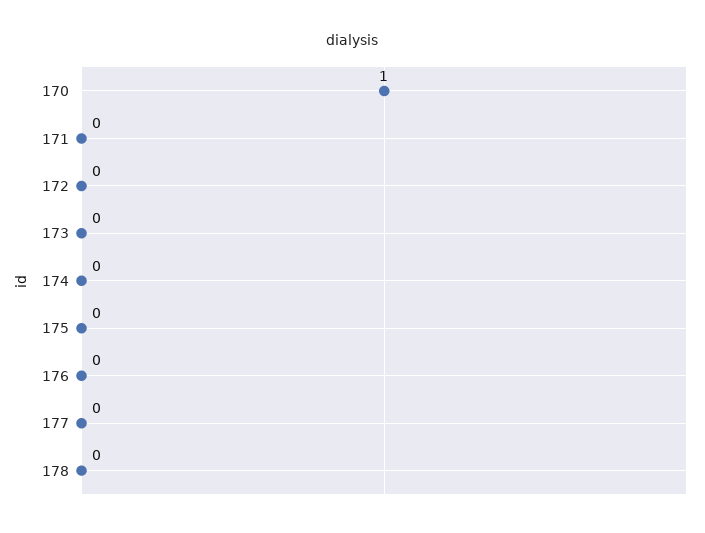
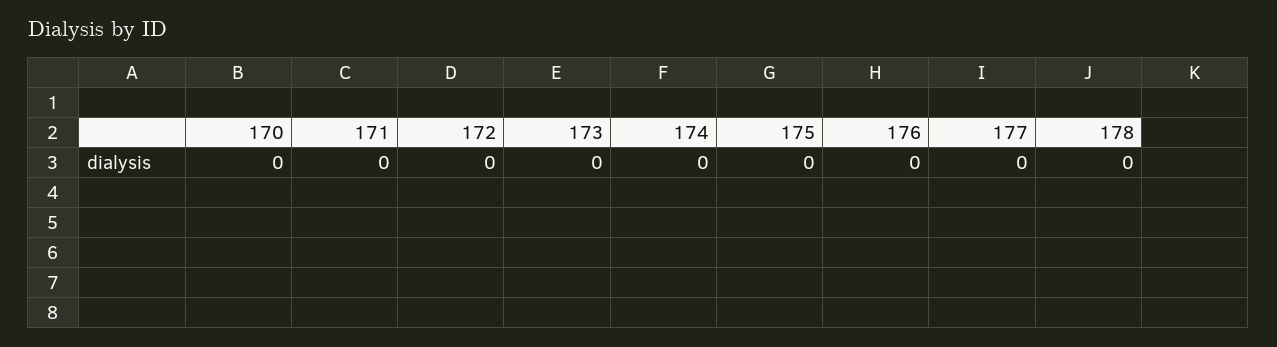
170: 1 -> 0

